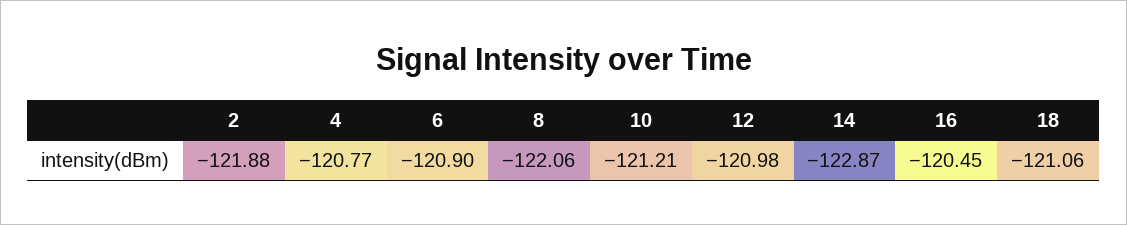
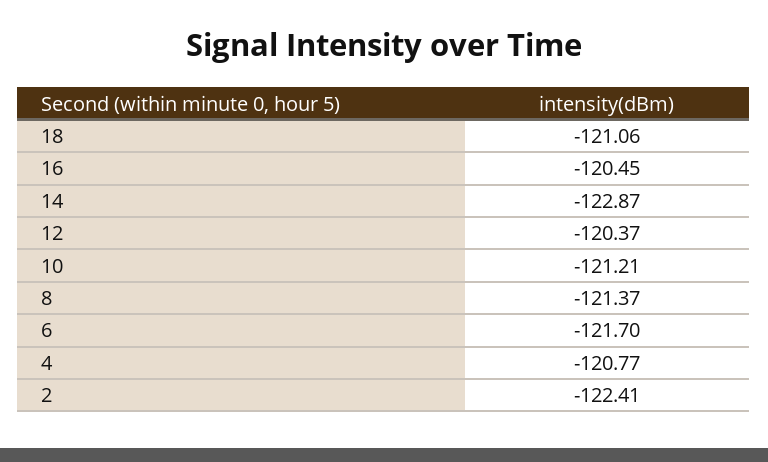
2: -121.88 -> -122.41
6: -120.9 -> -121.7
8: -122.06 -> -121.37
12: -120.98 -> -120.37

